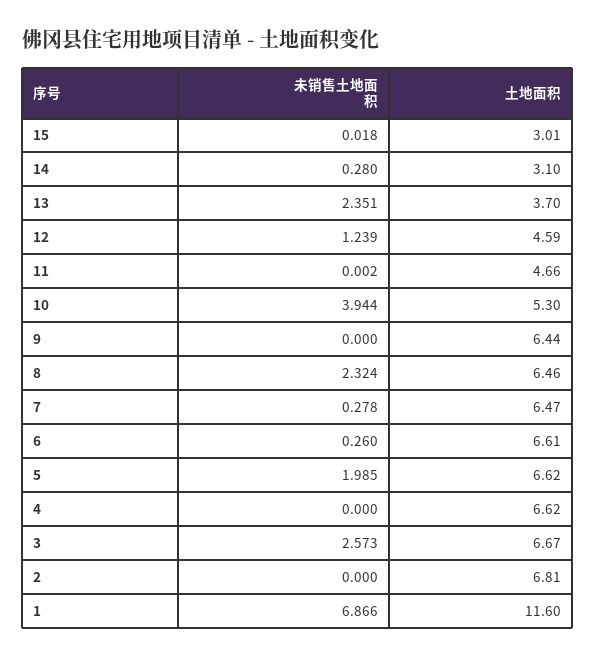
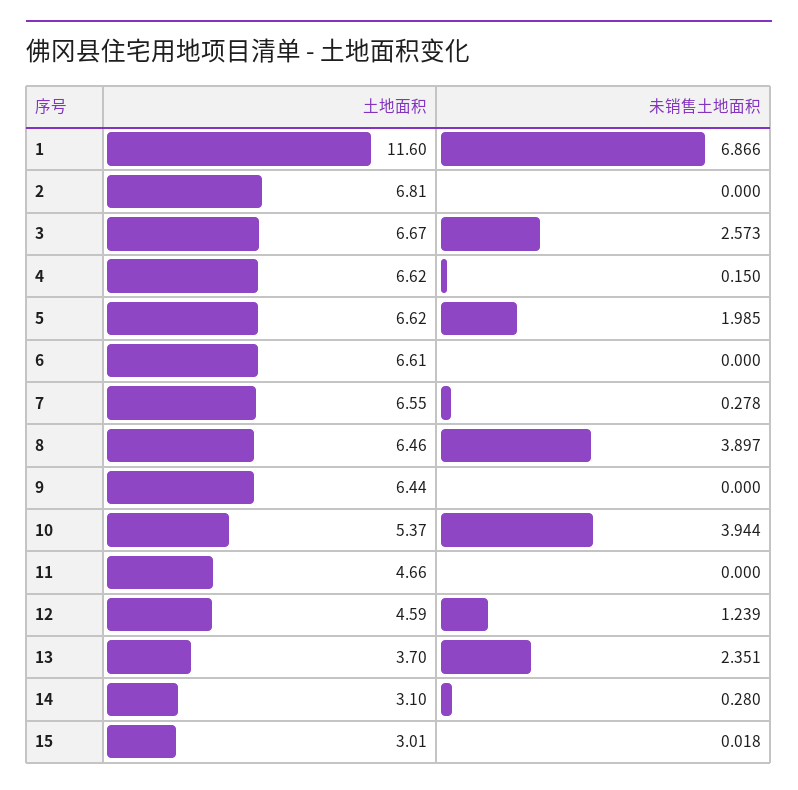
未销售土地面积, 11: 0.002 -> 0
土地面积, 10: 5.3 -> 5.37
未销售土地面积, 8: 2.324 -> 3.897
土地面积, 7: 6.47 -> 6.55
未销售土地面积, 6: 0.26 -> 0
未销售土地面积, 4: 0 -> 0.15

